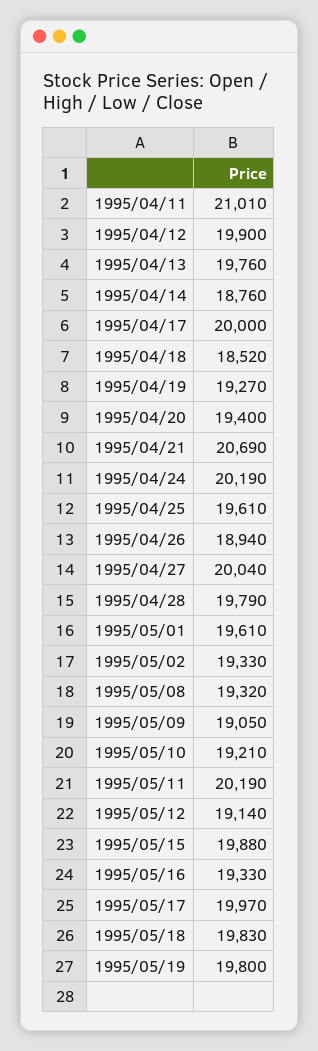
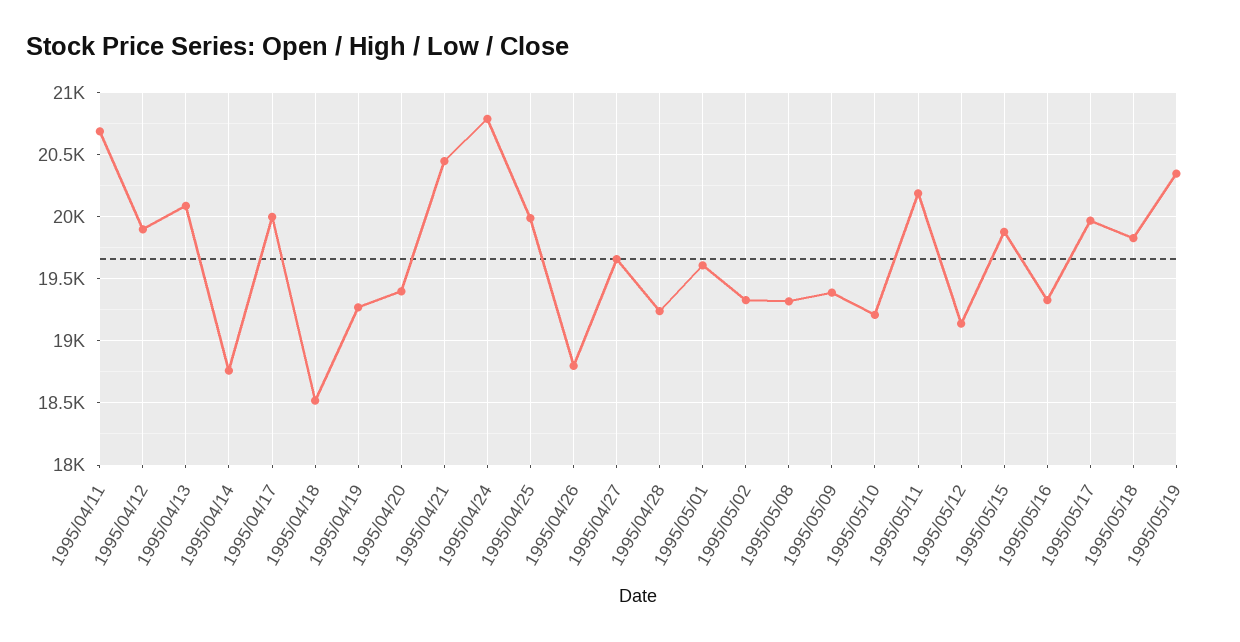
1995/04/11: 21010 -> 20700
1995/04/13: 19760 -> 20100
1995/04/21: 20690 -> 20450
1995/04/24: 20190 -> 20800
1995/04/25: 19610 -> 20000
1995/04/26: 18940 -> 18800
1995/04/27: 20040 -> 19650
1995/04/28: 19790 -> 19250
1995/05/09: 19050 -> 19400
1995/05/19: 19800 -> 20350

